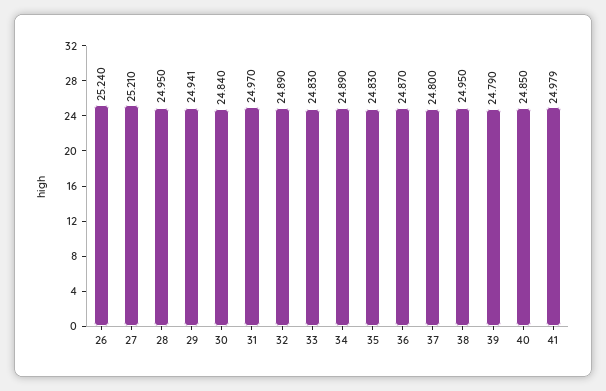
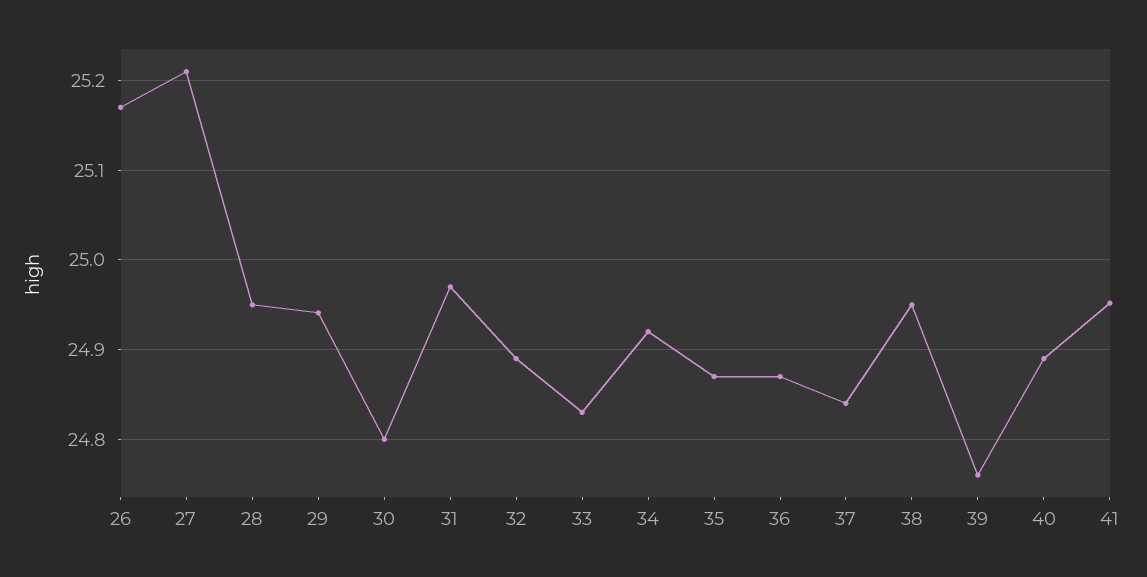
26: 25.24 -> 25.17
30: 24.84 -> 24.8
34: 24.89 -> 24.92
35: 24.83 -> 24.87
37: 24.8 -> 24.84
39: 24.79 -> 24.76
40: 24.85 -> 24.89
41: 24.979 -> 24.95

